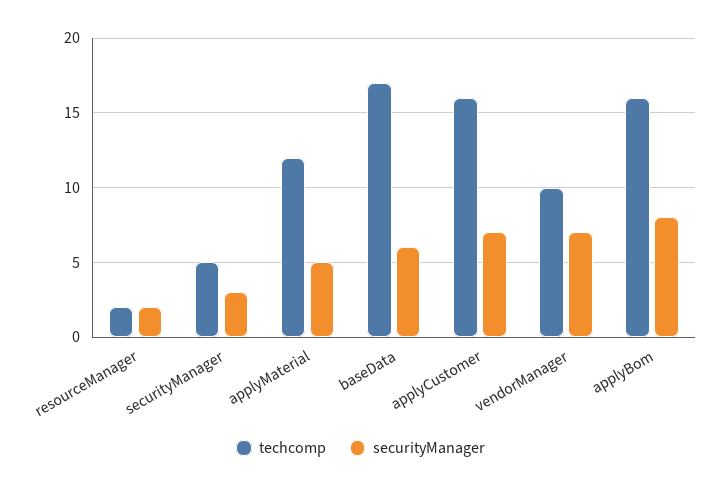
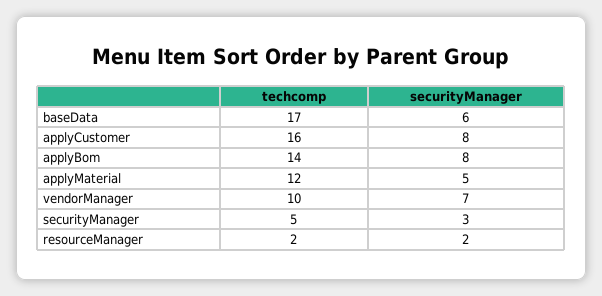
securityManager, applyCustomer: 7 -> 8
techcomp, applyBom: 16 -> 14

